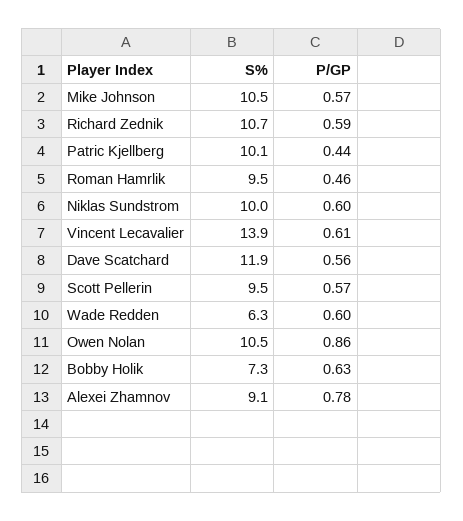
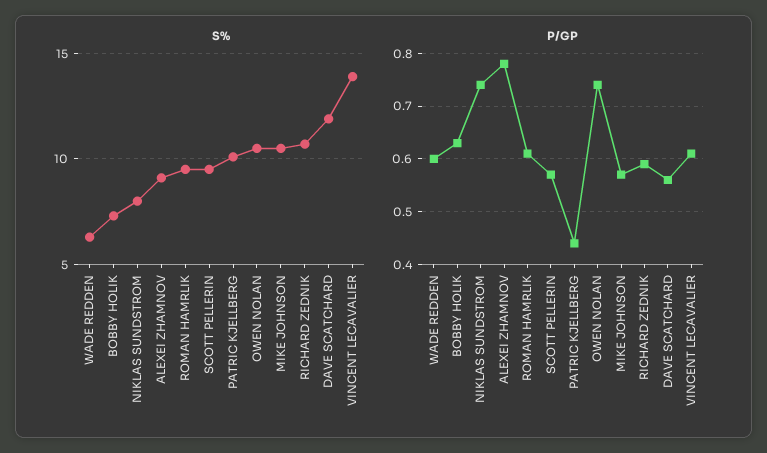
P/GP, Roman Hamrlik: 0.46 -> 0.6
S%, Niklas Sundstrom: 10 -> 8
P/GP, Niklas Sundstrom: 0.6 -> 0.75
P/GP, Owen Nolan: 0.86 -> 0.75

